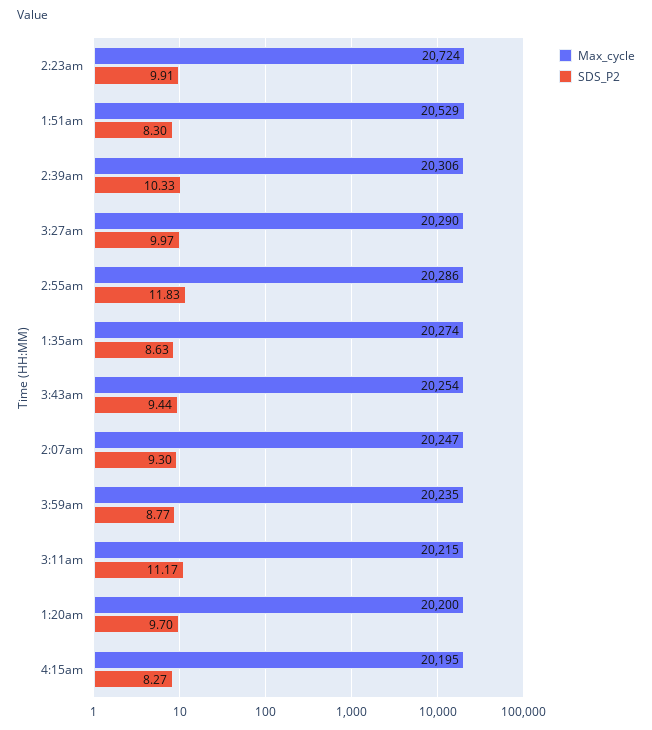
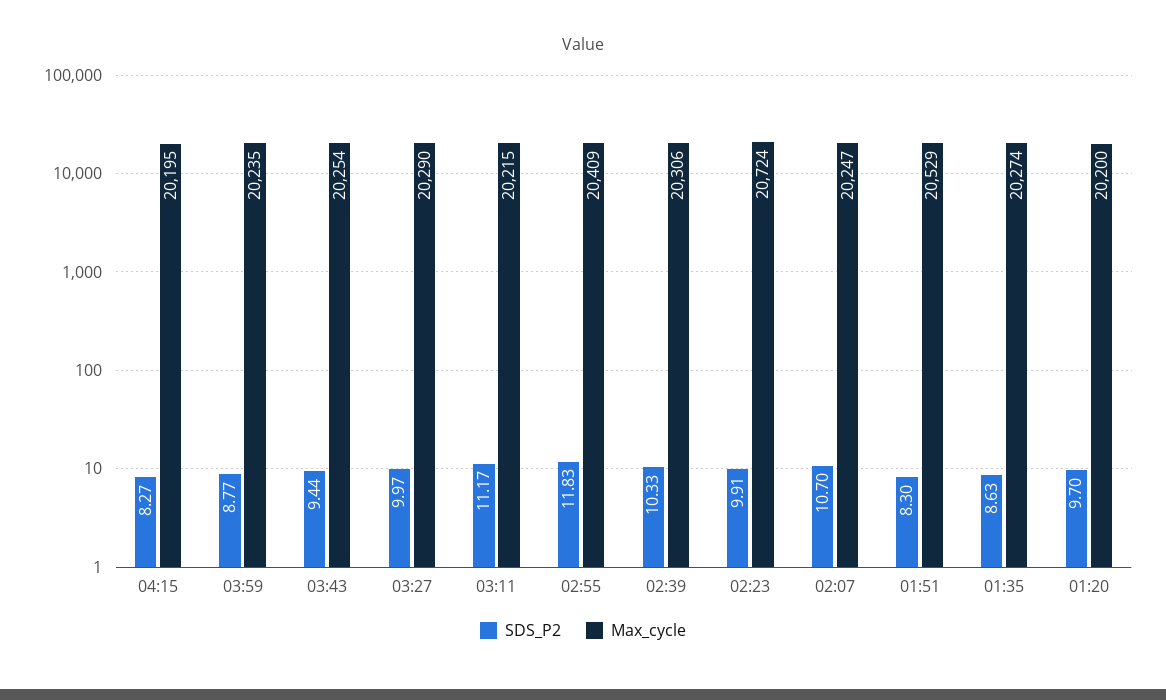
Max_cycle, 2:55am: 20286 -> 20409
SDS_P2, 2:07am: 9.3 -> 10.7

